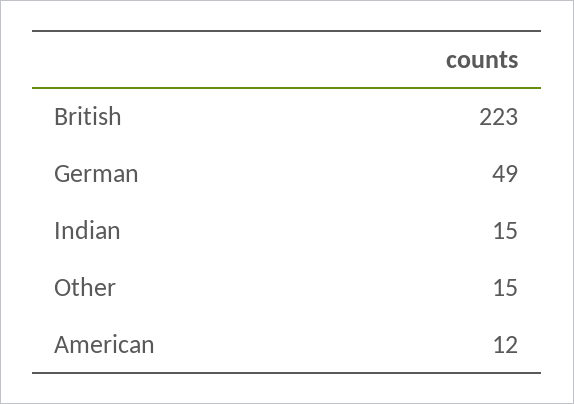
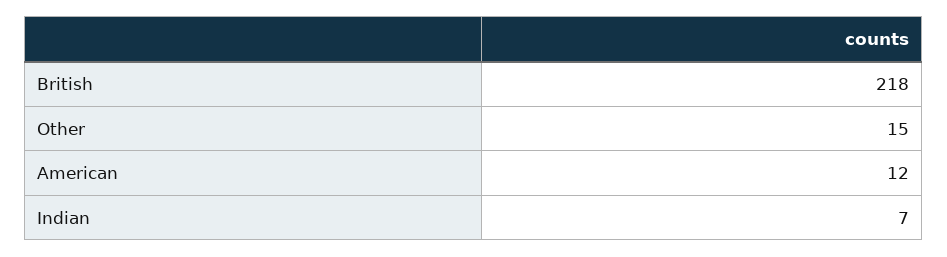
British: 223 -> 218
German: 49 -> none
Indian: 15 -> 7

